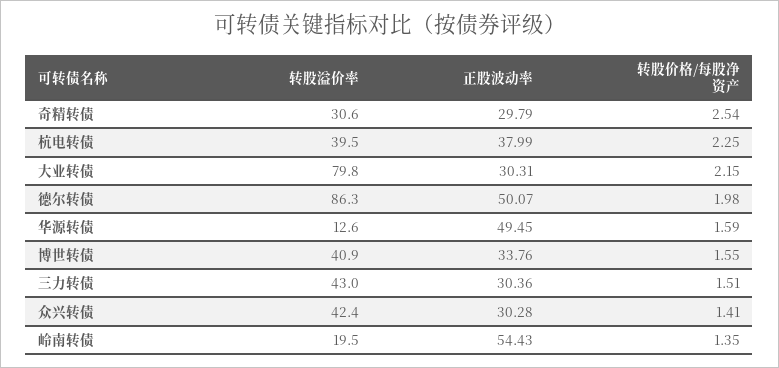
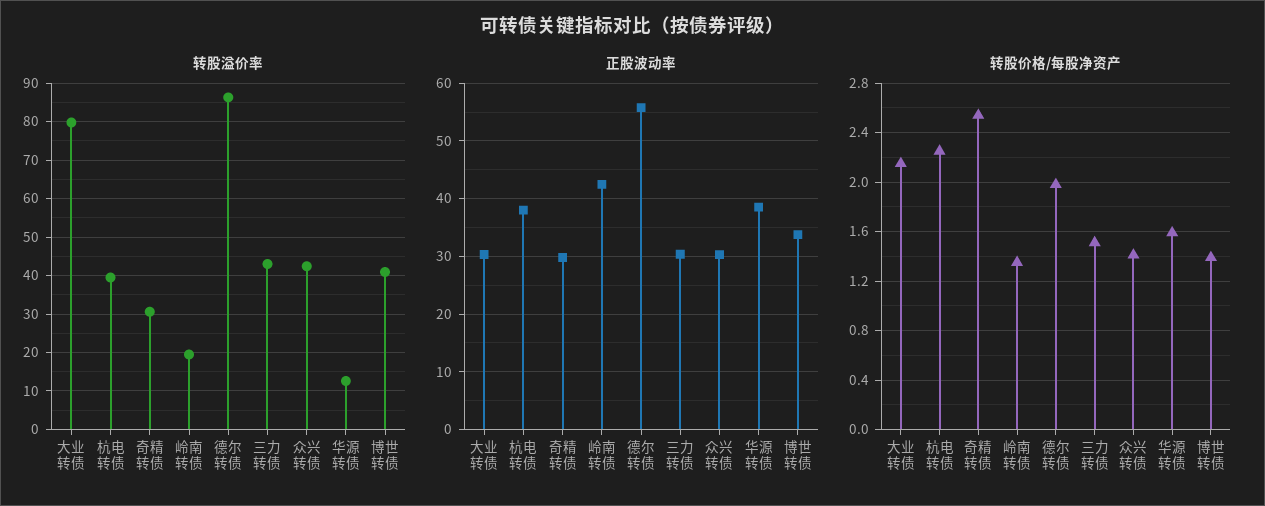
正股波动率, 德尔转债: 50.07 -> 56
正股波动率, 华源转债: 49.45 -> 38
转股价格/每股净资产, 博世转债: 1.55 -> 1.4
正股波动率, 岭南转债: 54.43 -> 42

